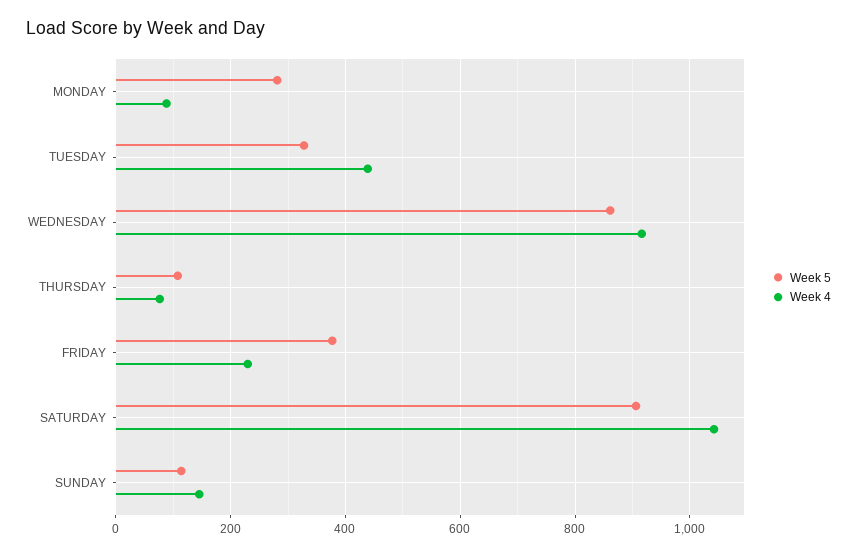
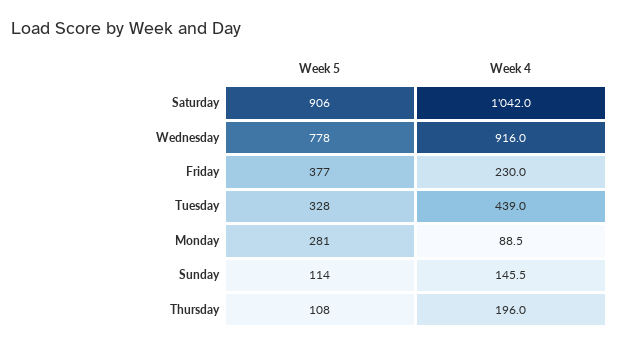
Week 5, WEDNESDAY: 860 -> 778
Week 4, THURSDAY: 80 -> 196

